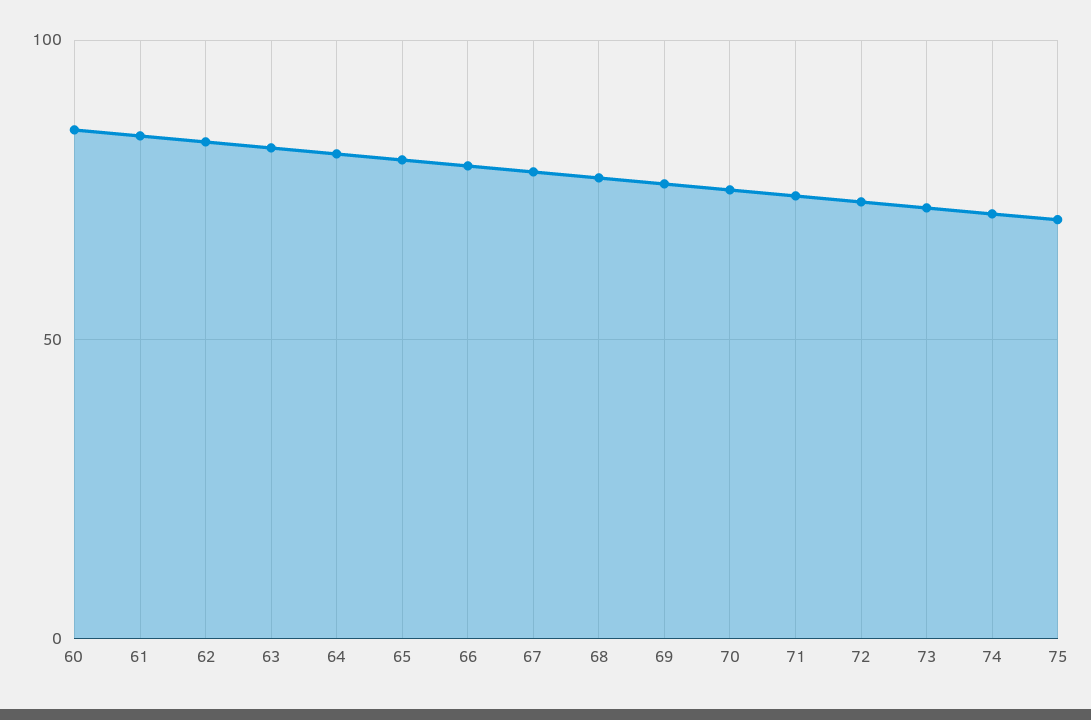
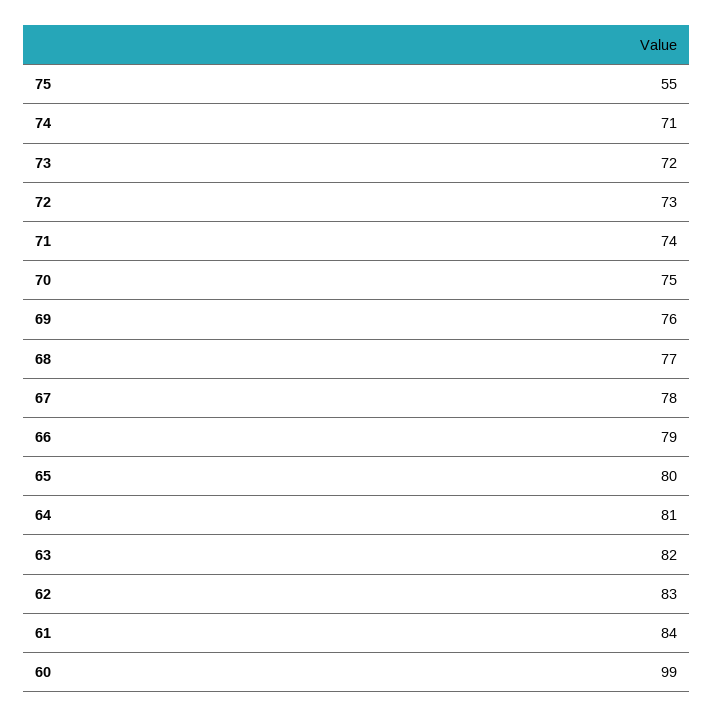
60: 85 -> 99
75: 70 -> 55

